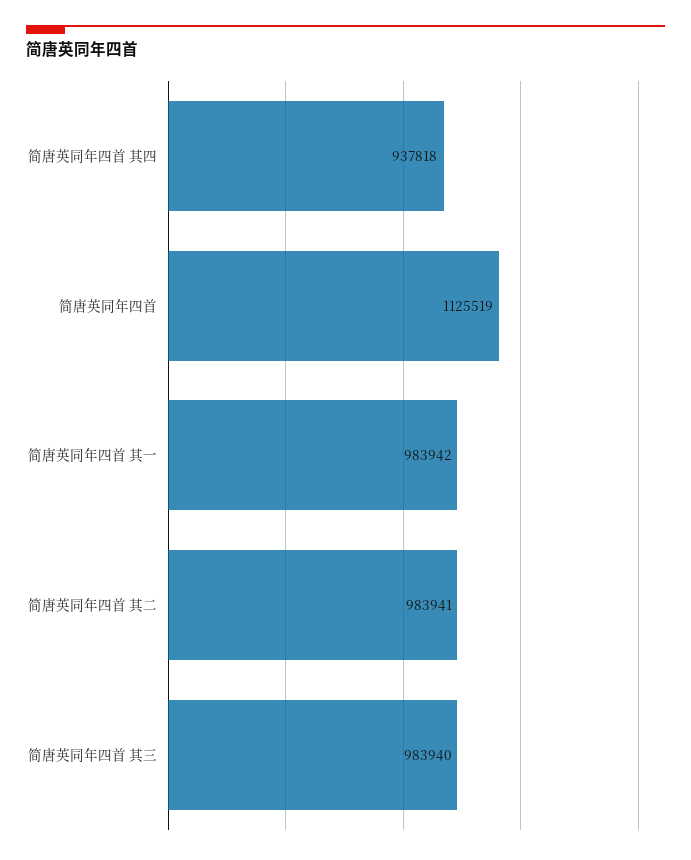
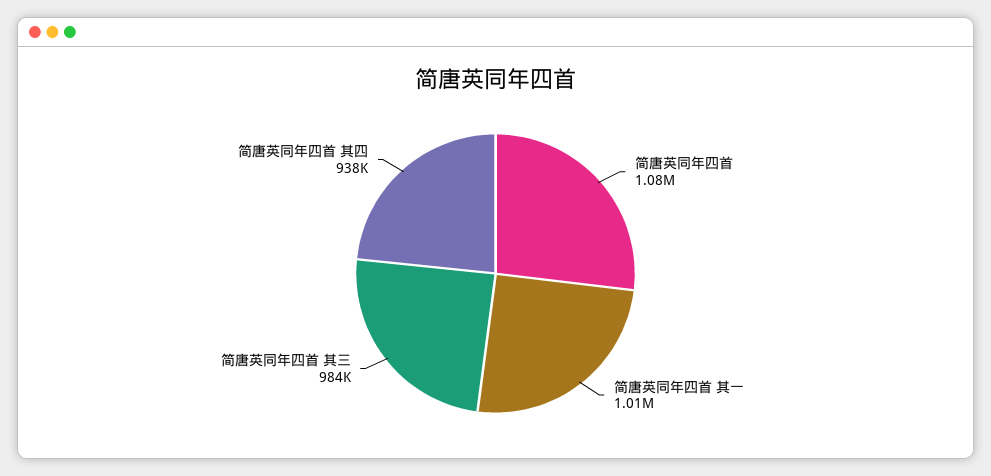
简唐英同年四首: 1125519 -> 1080000
简唐英同年四首 其一: 983942 -> 1010000
简唐英同年四首 其二: 983941 -> none

